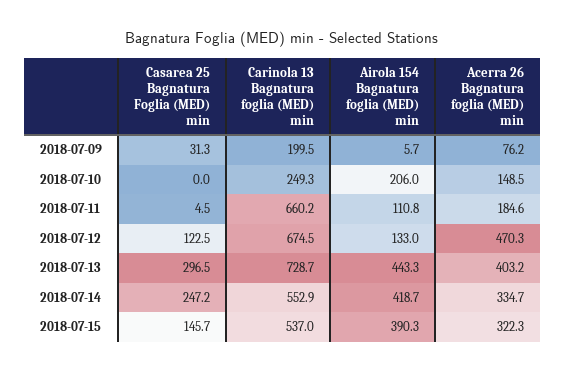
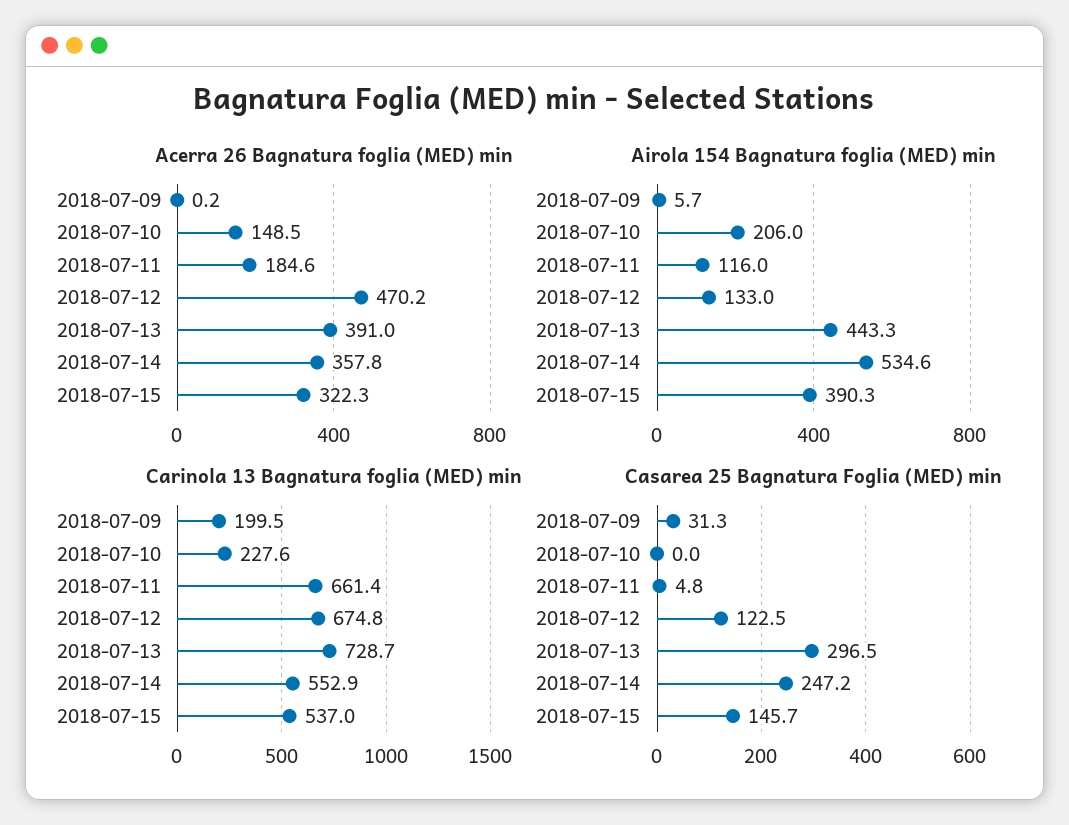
Acerra 26 Bagnatura foglia (MED) min, 2018-07-09: 76.2 -> 0.2
Carinola 13 Bagnatura foglia (MED) min, 2018-07-10: 249.3 -> 227.6
Casarea 25 Bagnatura Foglia (MED) min, 2018-07-11: 4.5 -> 4.8
Carinola 13 Bagnatura foglia (MED) min, 2018-07-11: 660.2 -> 661.4
Airola 154 Bagnatura foglia (MED) min, 2018-07-11: 110.8 -> 116
Carinola 13 Bagnatura foglia (MED) min, 2018-07-12: 674.5 -> 674.8
Acerra 26 Bagnatura foglia (MED) min, 2018-07-12: 470.3 -> 470.2
Acerra 26 Bagnatura foglia (MED) min, 2018-07-13: 403.2 -> 391
Airola 154 Bagnatura foglia (MED) min, 2018-07-14: 418.7 -> 534.6
Acerra 26 Bagnatura foglia (MED) min, 2018-07-14: 334.7 -> 357.8

